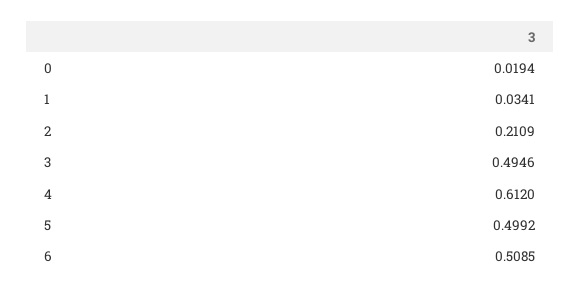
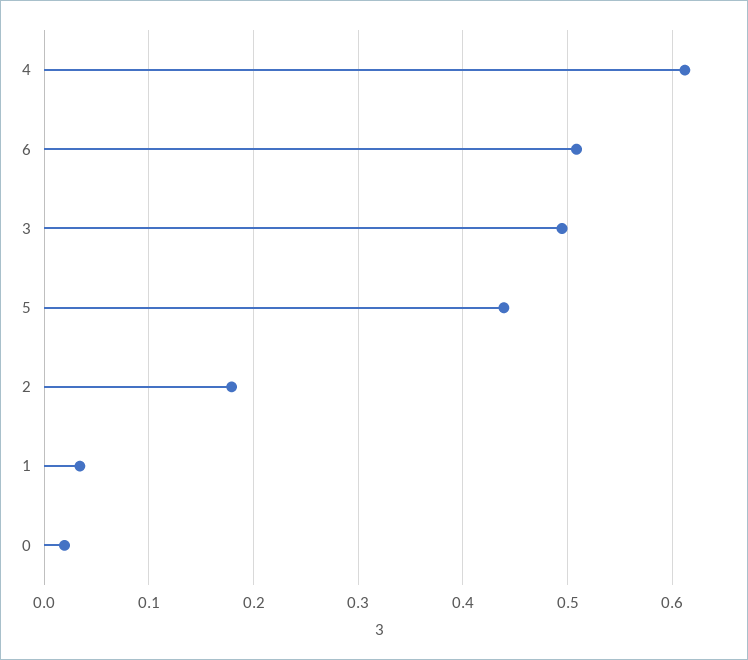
2: 0.2109 -> 0.18
5: 0.4992 -> 0.44

